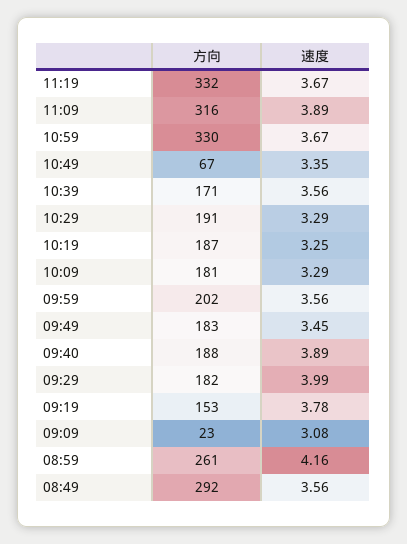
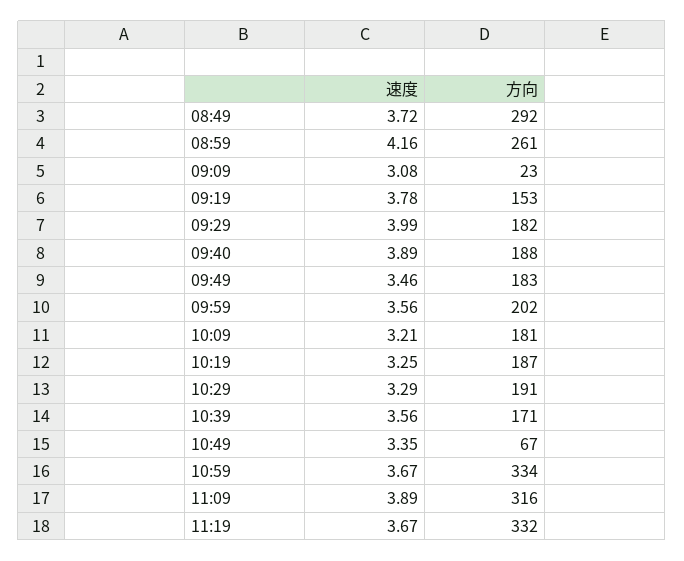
方向, 10:59: 330 -> 334
速度, 10:09: 3.29 -> 3.21
速度, 09:49: 3.45 -> 3.46
速度, 08:49: 3.56 -> 3.72

